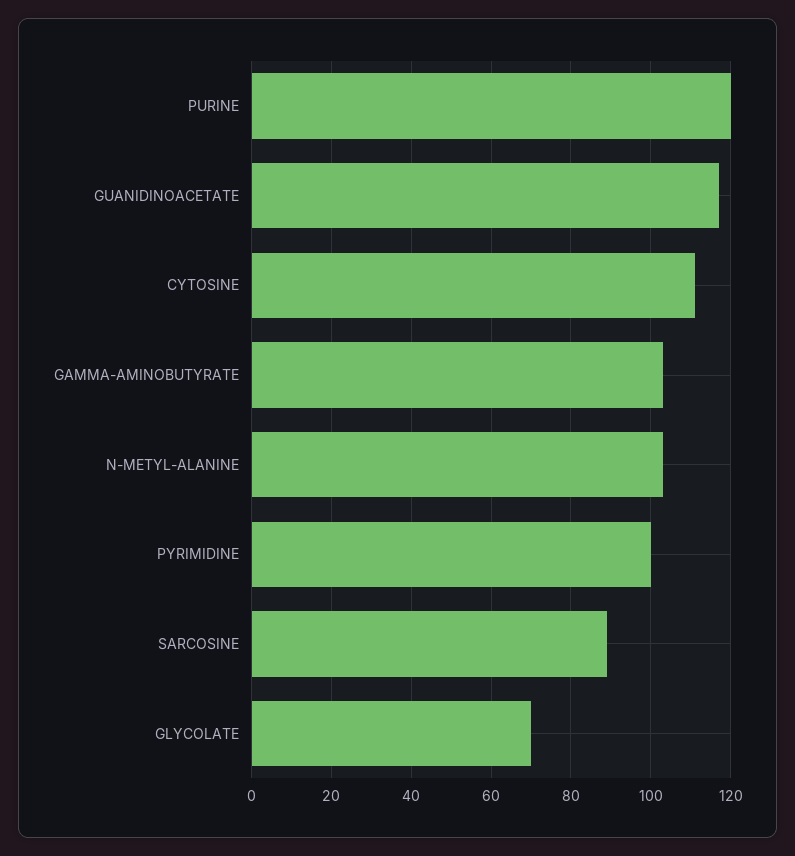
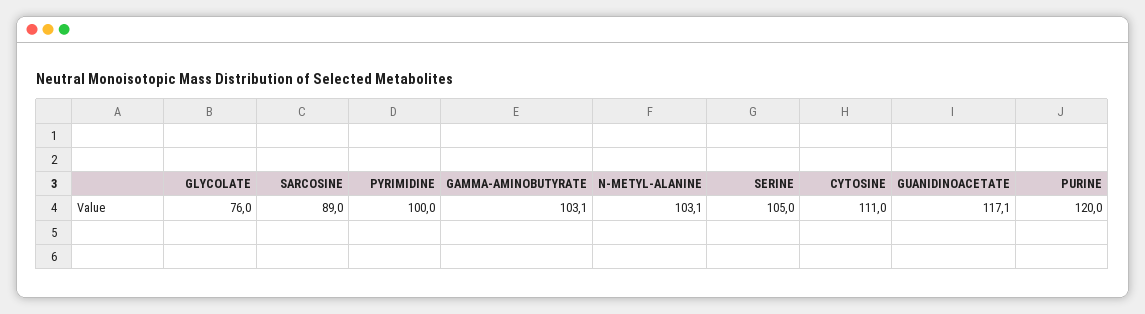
GLYCOLATE: 70 -> 76
SERINE: none -> 105

